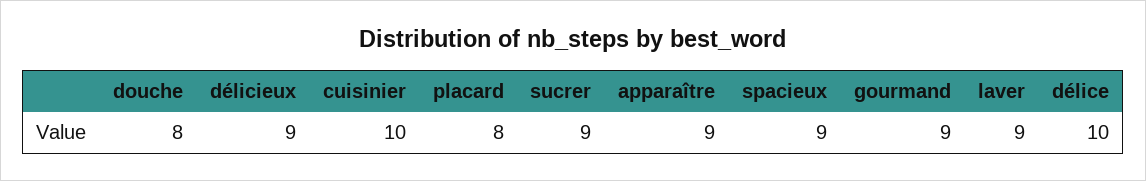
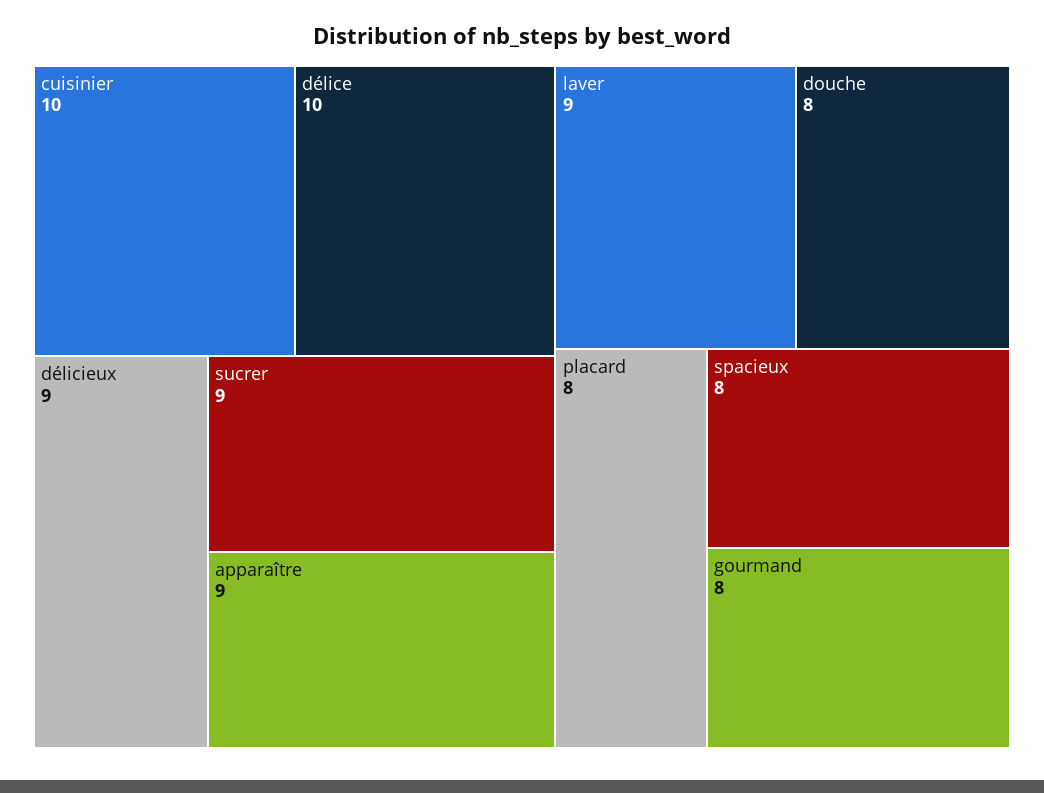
spacieux: 9 -> 8
gourmand: 9 -> 8

